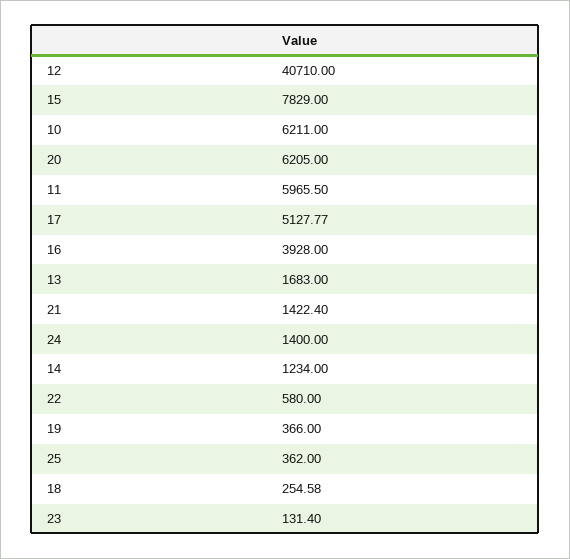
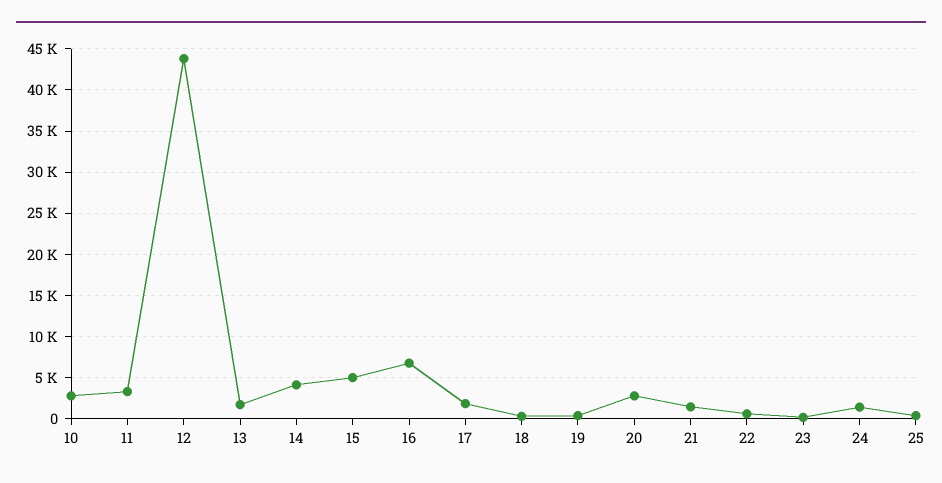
12: 40710 -> 44000
15: 7829 -> 5000
10: 6211 -> 3000
20: 6205 -> 3000
11: 5965.5 -> 3000
17: 5127.77 -> 2000
16: 3928 -> 7000
14: 1234 -> 4000

